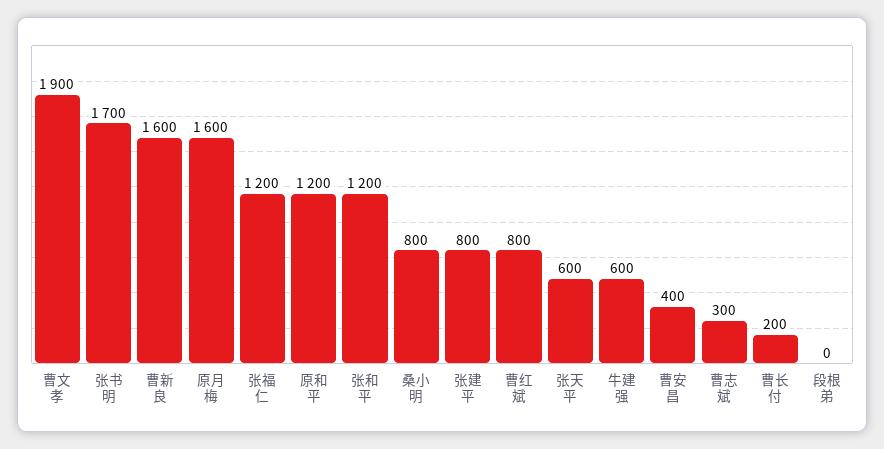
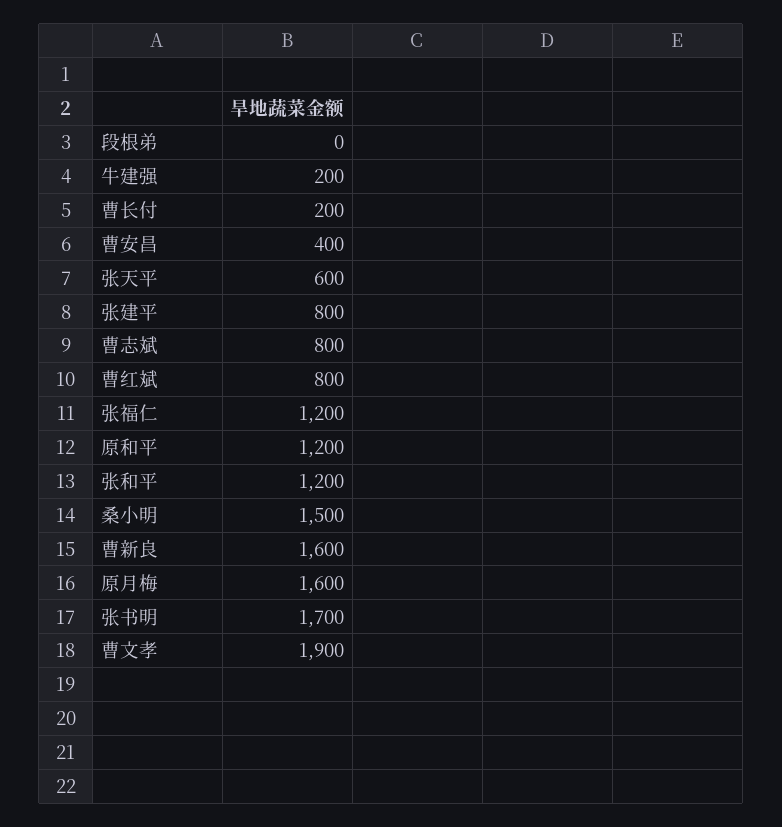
桑小明: 800 -> 1500
牛建强: 600 -> 200
曹志斌: 300 -> 800

